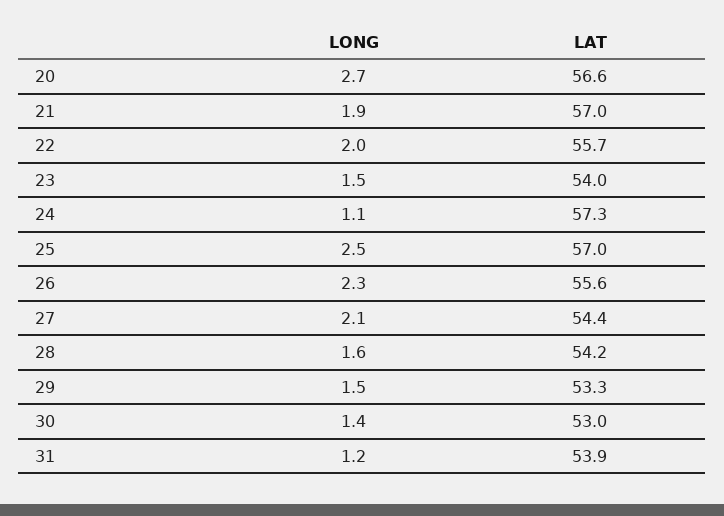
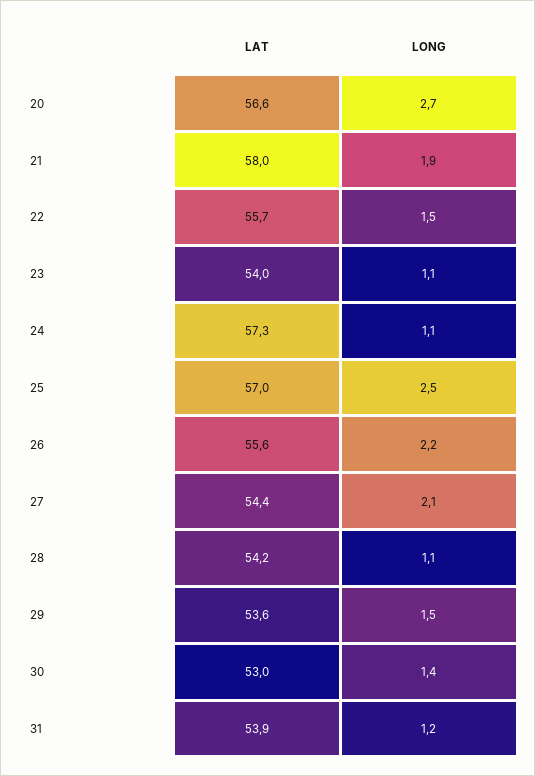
LAT, 21: 57 -> 58
LONG, 22: 2 -> 1.5
LONG, 23: 1.5 -> 1.1
LONG, 26: 2.3 -> 2.2
LONG, 28: 1.6 -> 1.1
LAT, 29: 53.3 -> 53.6

